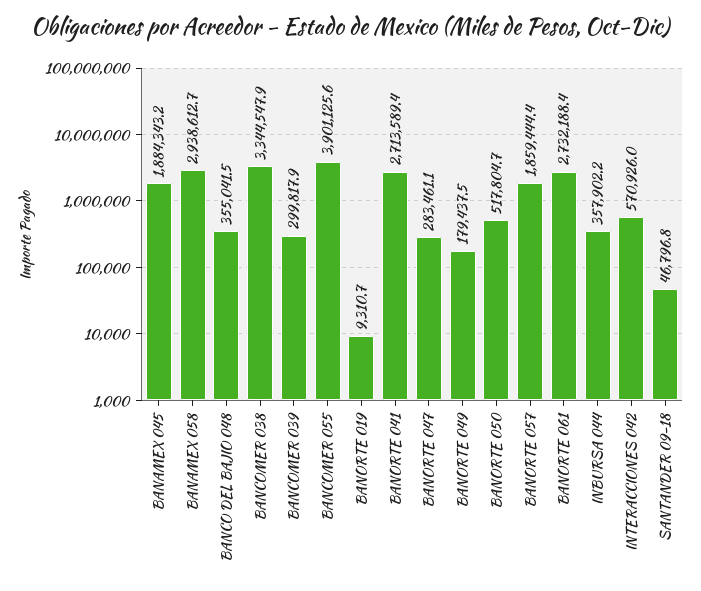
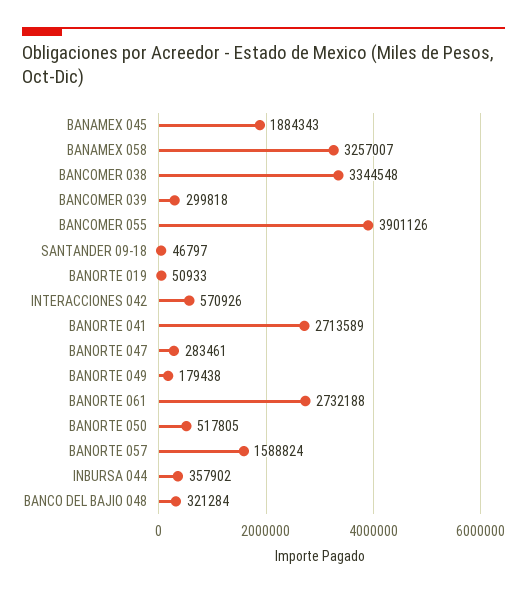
BANAMEX 058: 2938612.7 -> 3257007
BANCO DEL BAJIO 048: 355041.5 -> 321284
BANORTE 019: 9310.7 -> 50933
BANORTE 057: 1859444.4 -> 1588824

